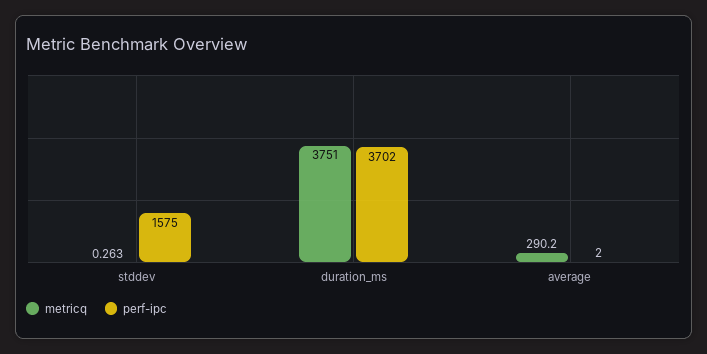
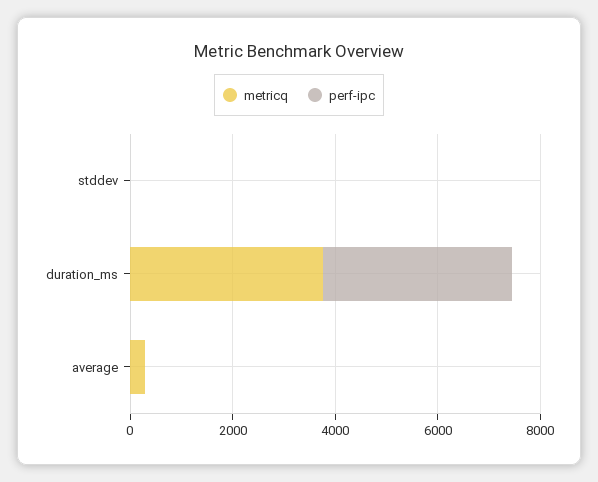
perf-ipc, stddev: 1575 -> 0

